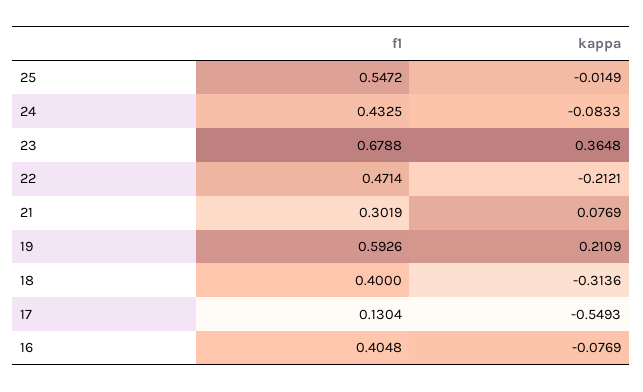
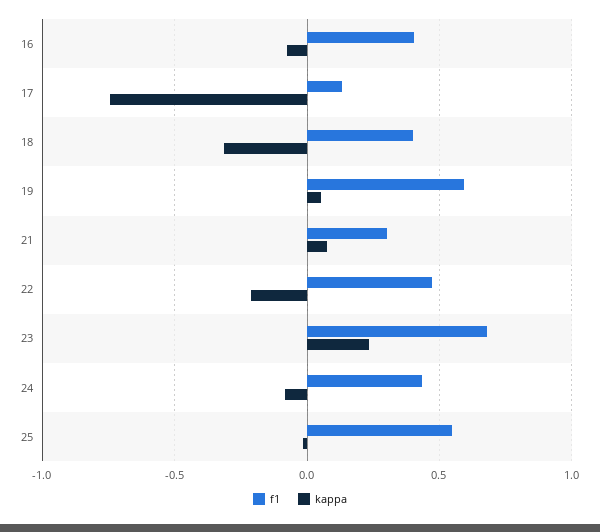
kappa, 23: 0.3648 -> 0.25
kappa, 19: 0.2109 -> 0.05
kappa, 17: -0.5493 -> -0.75

